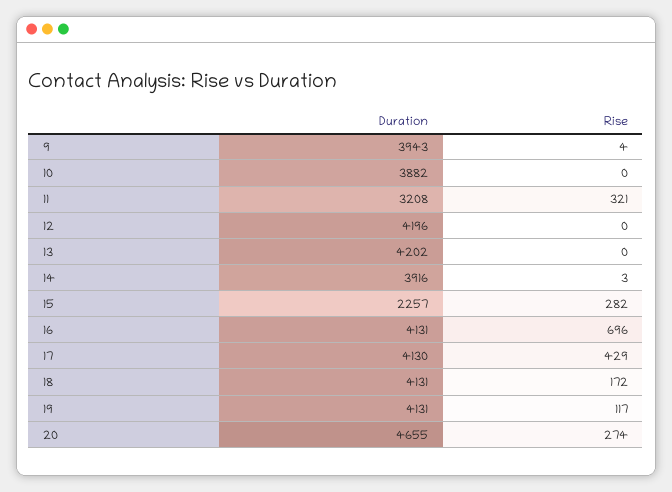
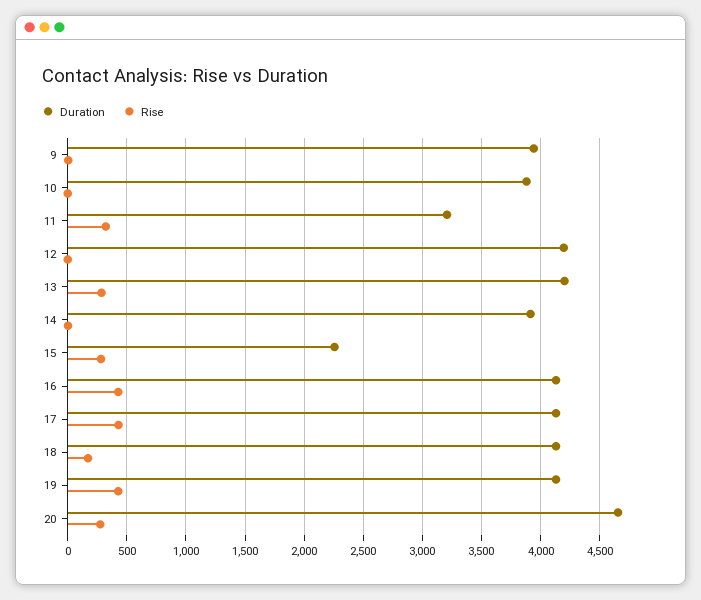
Rise, 13: 0 -> 300
Rise, 16: 696 -> 400
Rise, 19: 117 -> 400

